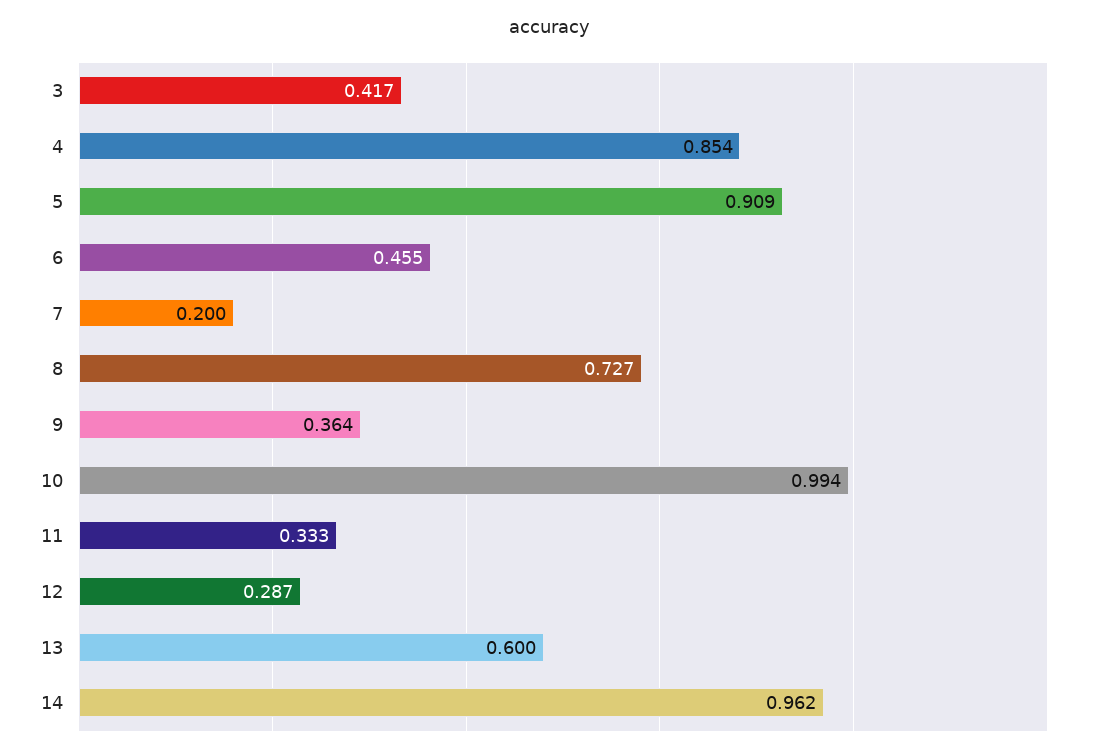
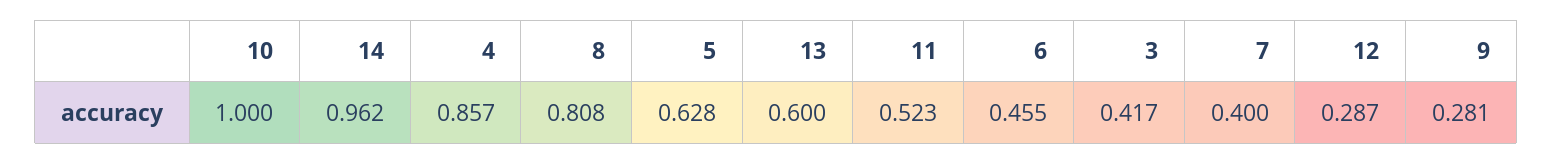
4: 0.854 -> 0.857
5: 0.909 -> 0.628
7: 0.2 -> 0.4
8: 0.727 -> 0.808
9: 0.364 -> 0.281
10: 0.994 -> 1
11: 0.333 -> 0.523

